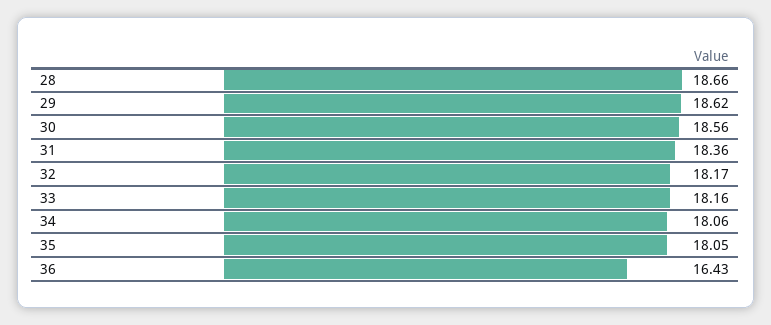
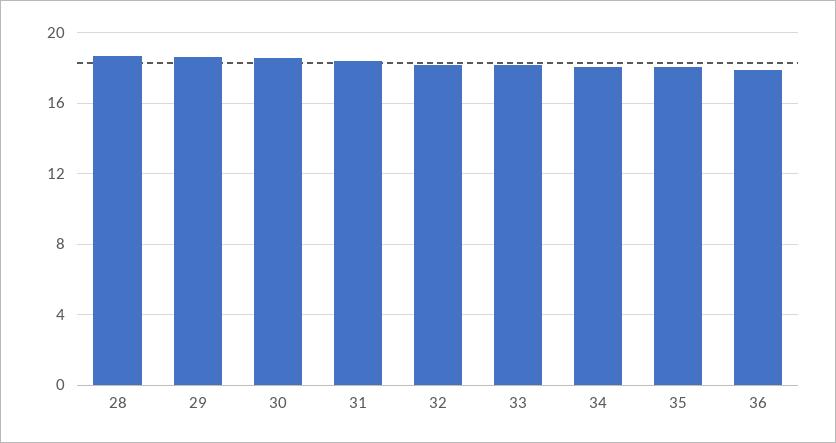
36: 16.43 -> 18

